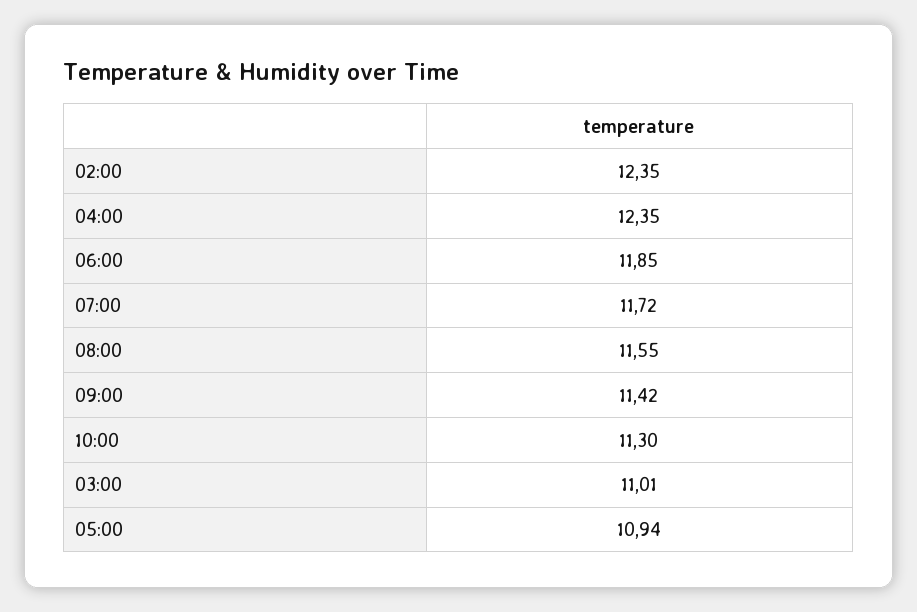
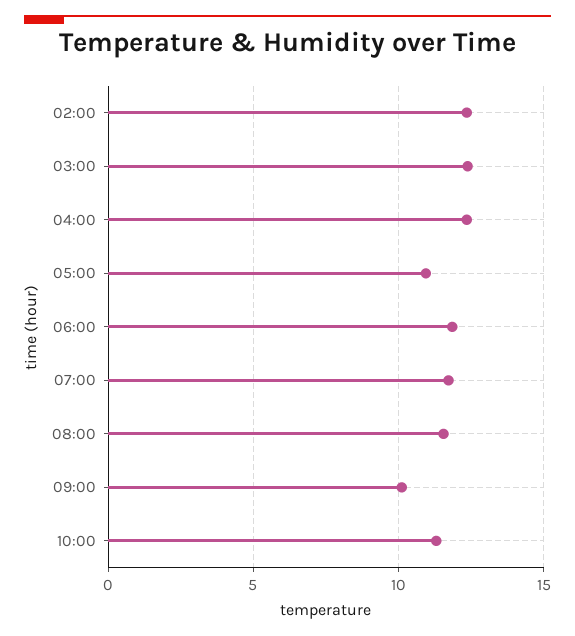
09:00: 11.42 -> 10
03:00: 11.01 -> 12.5

